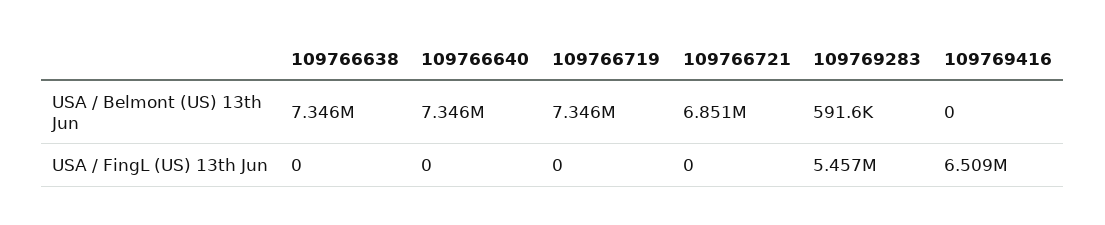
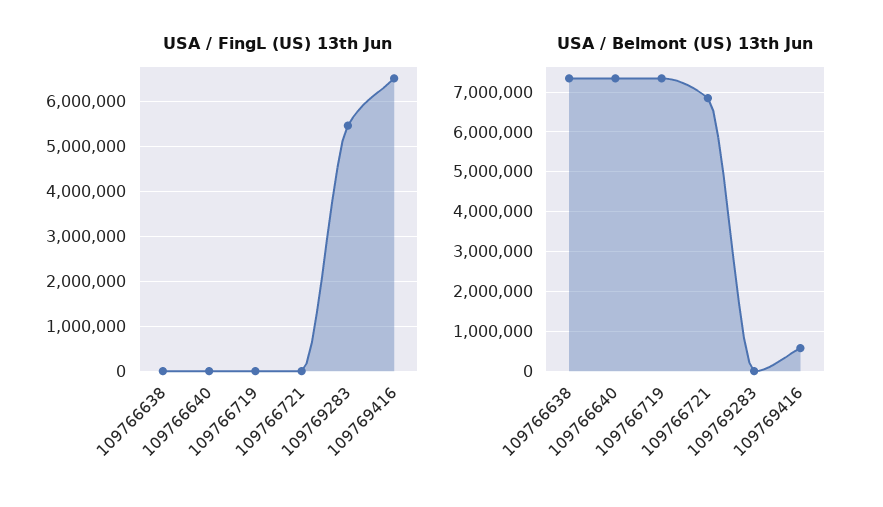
USA / Belmont (US) 13th Jun, 109769283: 591600 -> 0
USA / Belmont (US) 13th Jun, 109769416: 0 -> 600000

